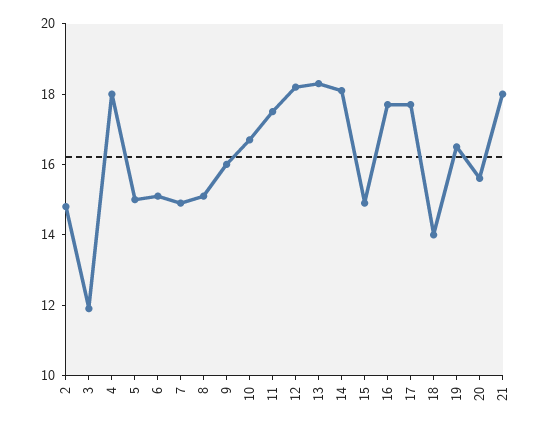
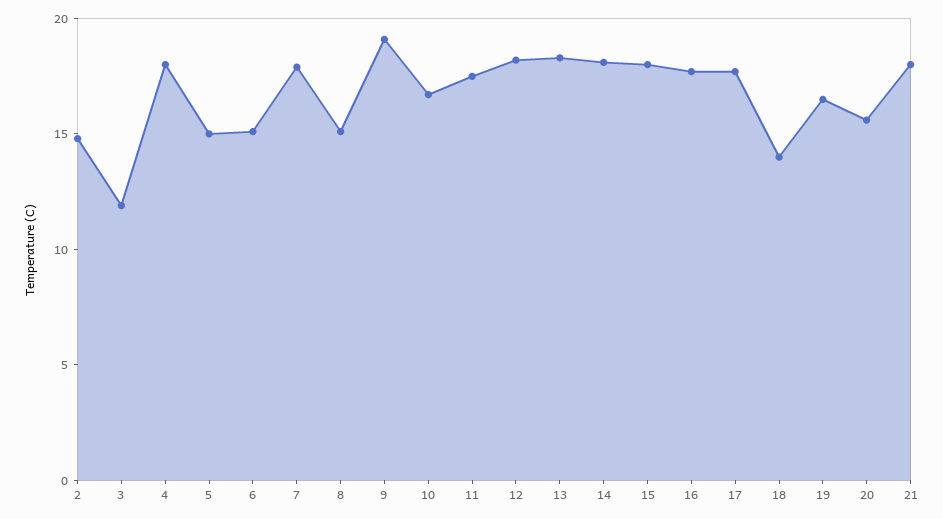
7: 15 -> 18
9: 16 -> 19
15: 15 -> 18

